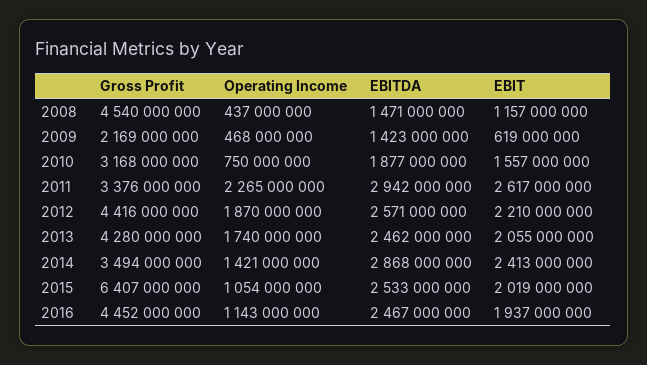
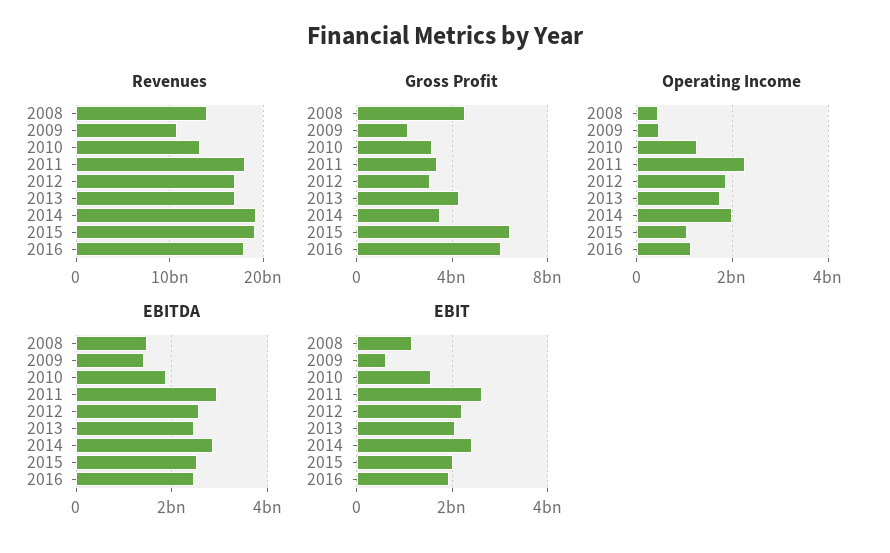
Operating Income, 2010: 750000000 -> 1200000000
Gross Profit, 2012: 4416000000 -> 3000000000
Operating Income, 2014: 1421000000 -> 2000000000
Gross Profit, 2016: 4452000000 -> 6000000000
Revenues, 2008: none -> 14000000000
Revenues, 2009: none -> 11000000000
Revenues, 2010: none -> 13000000000
Revenues, 2011: none -> 18000000000
Revenues, 2012: none -> 17000000000
Revenues, 2013: none -> 17000000000
Revenues, 2014: none -> 19000000000
Revenues, 2015: none -> 19000000000
Revenues, 2016: none -> 18000000000

